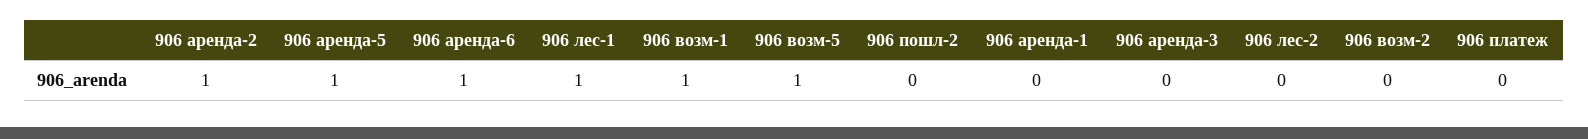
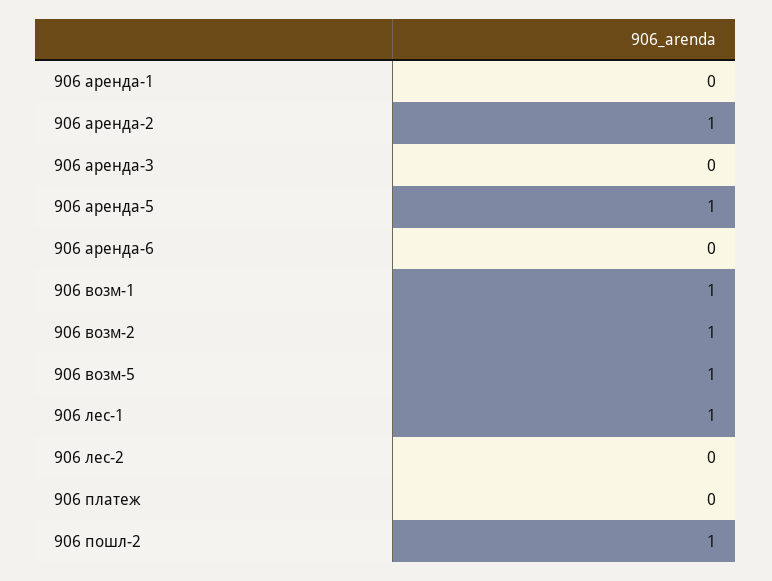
906 аренда-6: 1 -> 0
906 пошл-2: 0 -> 1
906 возм-2: 0 -> 1

